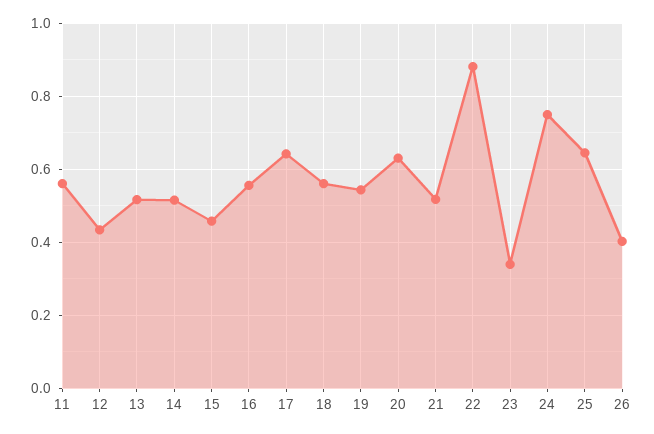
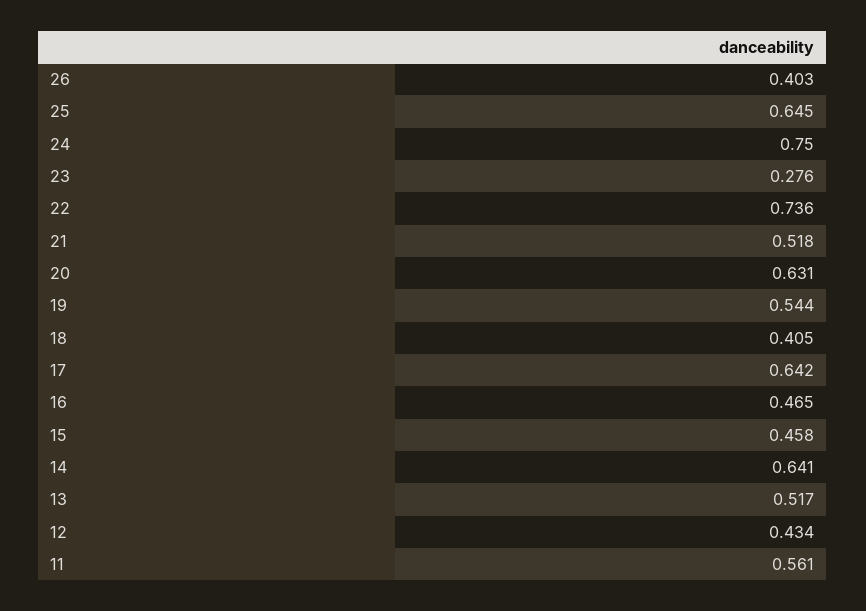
14: 0.52 -> 0.641
16: 0.56 -> 0.465
18: 0.56 -> 0.405
22: 0.88 -> 0.736
23: 0.34 -> 0.276

